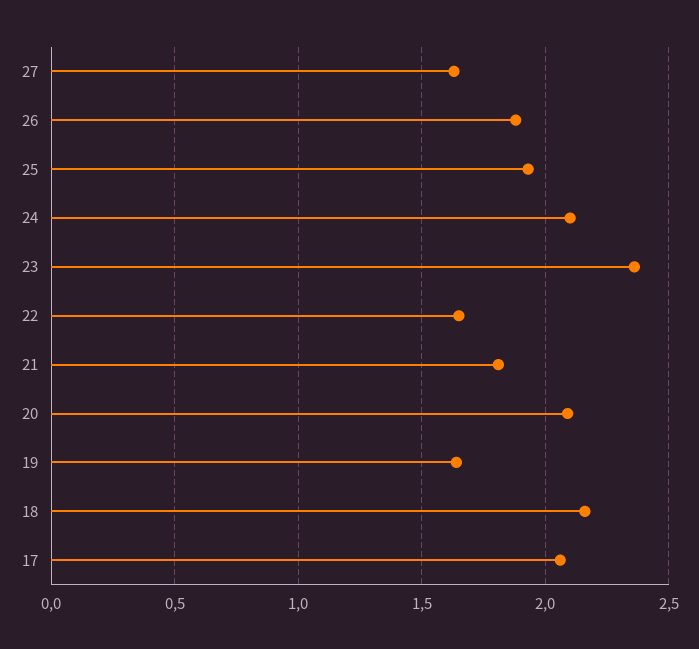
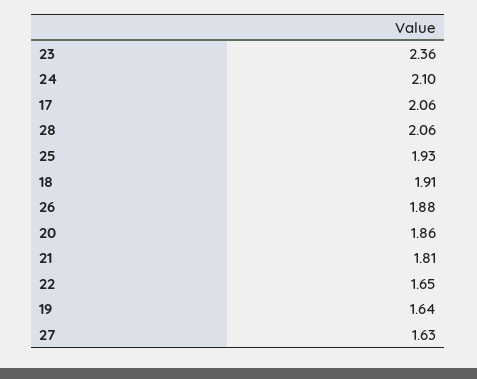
20: 2.1 -> 1.86
18: 2.15 -> 1.91
28: none -> 2.06

